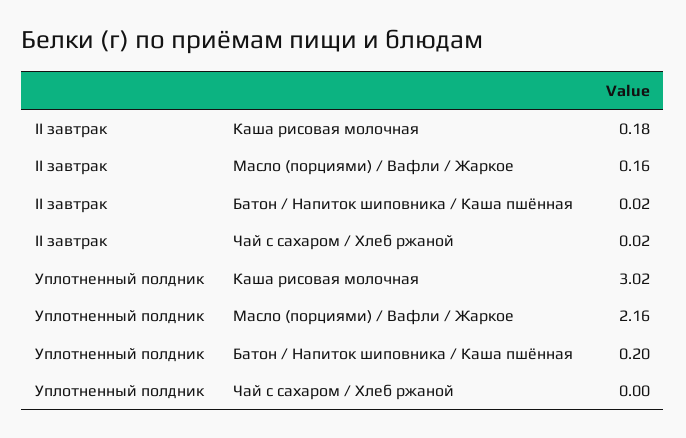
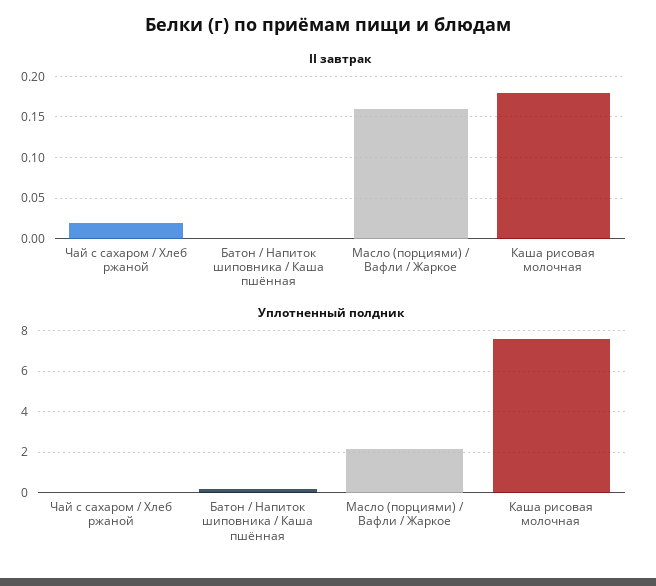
II завтрак, Батон / Напиток шиповника / Каша пшённая: 0.02 -> 0
Уплотненный полдник, Каша рисовая молочная: 3.02 -> 7.5

